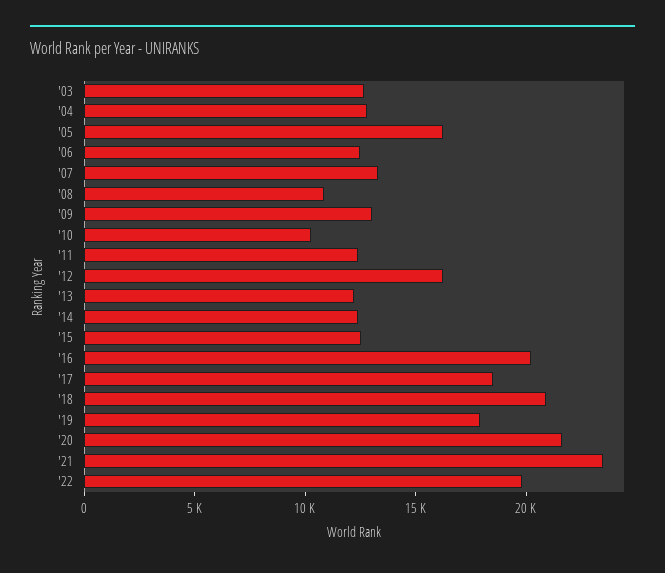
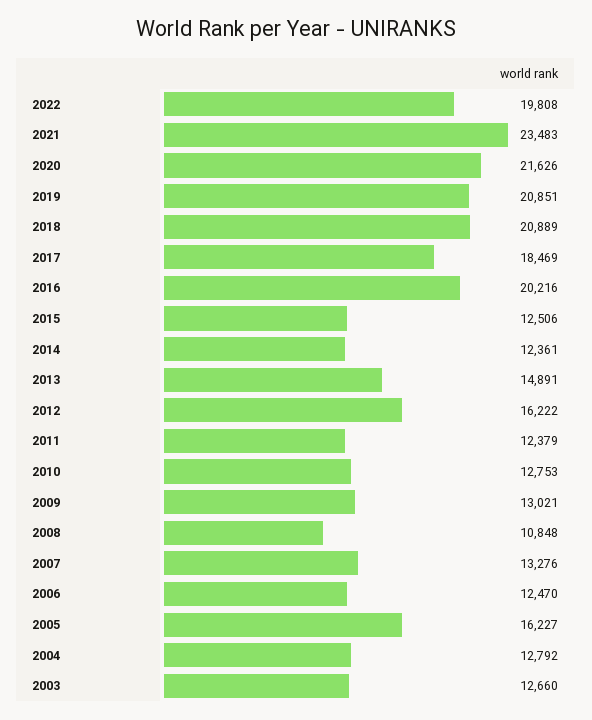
'10: 10000 -> 12753
'13: 12000 -> 14891
'19: 18000 -> 20851

